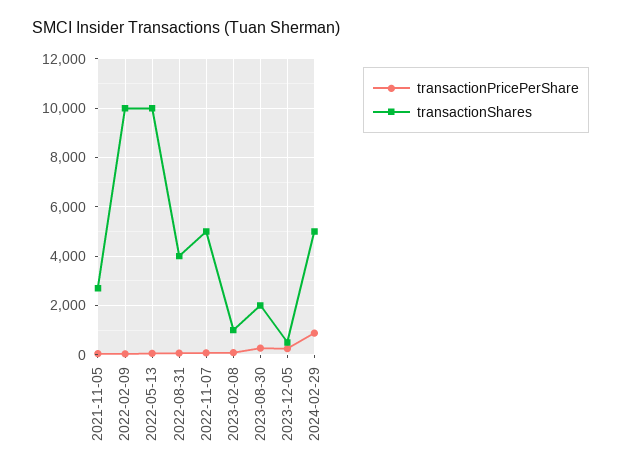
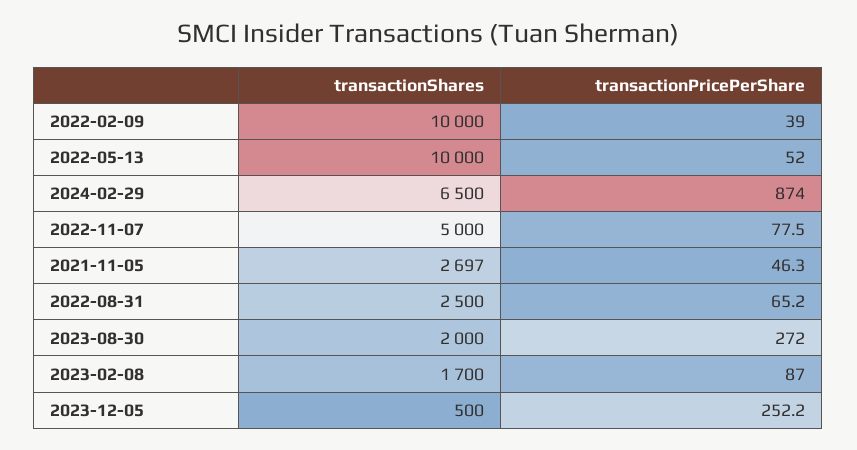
transactionShares, 2022-08-31: 4000 -> 2500
transactionShares, 2023-02-08: 1000 -> 1700
transactionShares, 2024-02-29: 5000 -> 6500

